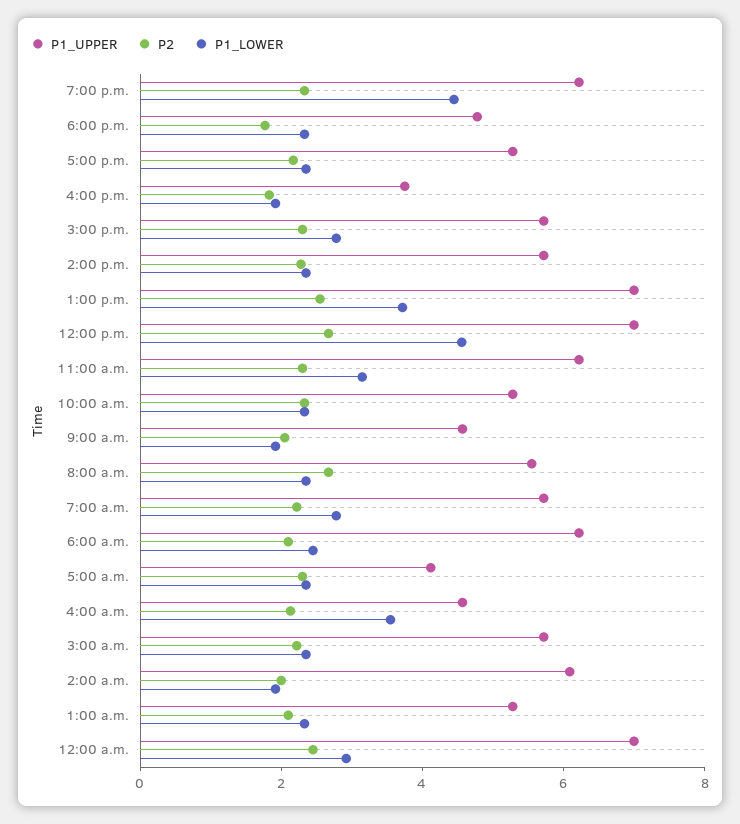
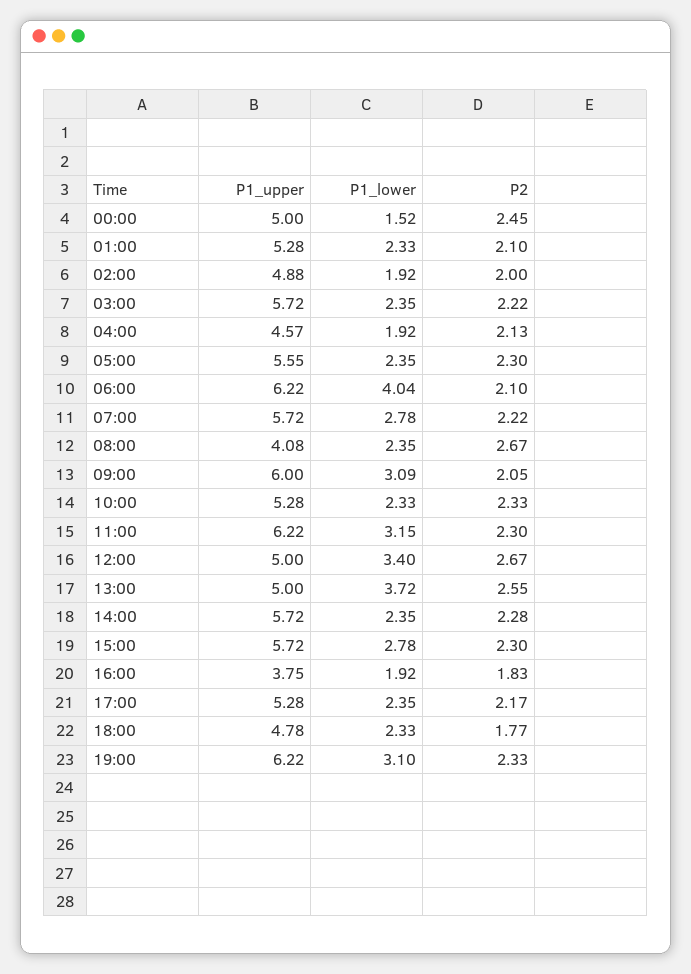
P1_LOWER, 7:00 p.m.: 4.5 -> 3.1
P1_UPPER, 1:00 p.m.: 7 -> 5
P1_UPPER, 12:00 p.m.: 7 -> 5
P1_LOWER, 12:00 p.m.: 4.5 -> 3.4
P1_UPPER, 9:00 a.m.: 4.5 -> 6
P1_LOWER, 9:00 a.m.: 2 -> 3.09
P1_UPPER, 8:00 a.m.: 5.5 -> 4.08
P1_LOWER, 6:00 a.m.: 2.5 -> 4.04
P1_UPPER, 5:00 a.m.: 4 -> 5.55
P1_LOWER, 4:00 a.m.: 3.5 -> 1.92
P1_UPPER, 2:00 a.m.: 6 -> 4.88
P1_UPPER, 12:00 a.m.: 7 -> 5
P1_LOWER, 12:00 a.m.: 3 -> 1.52

